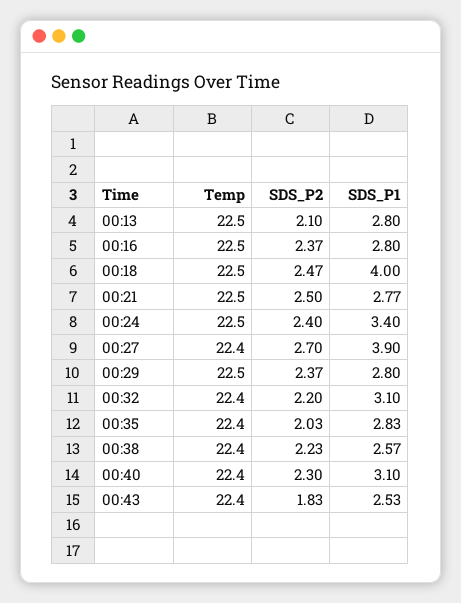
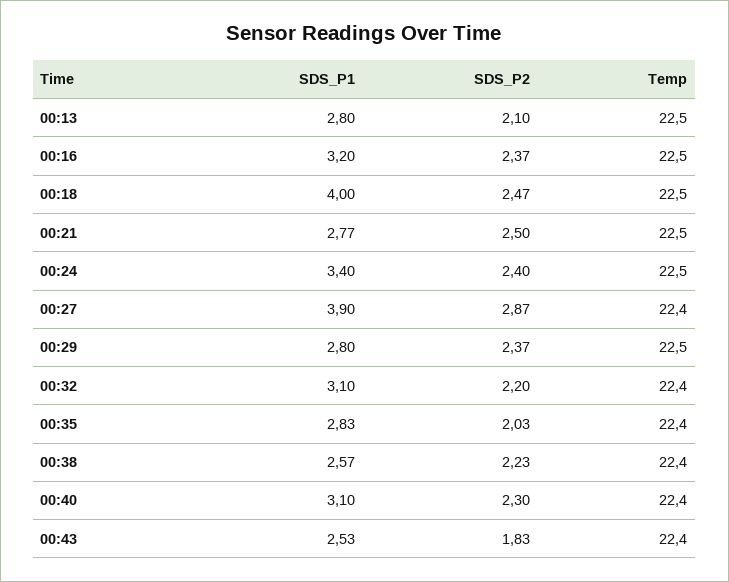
SDS_P1, 00:16: 2.8 -> 3.2
SDS_P2, 00:27: 2.7 -> 2.87

